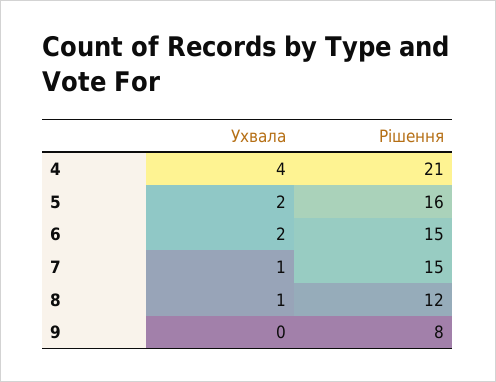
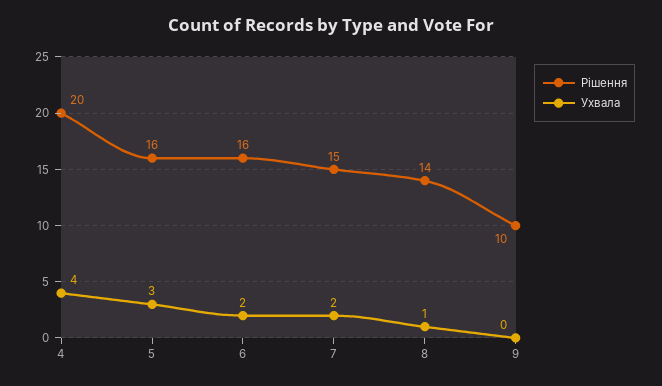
Рішення, 4: 21 -> 20
Ухвала, 5: 2 -> 3
Рішення, 6: 15 -> 16
Ухвала, 7: 1 -> 2
Рішення, 8: 12 -> 14
Рішення, 9: 8 -> 10

